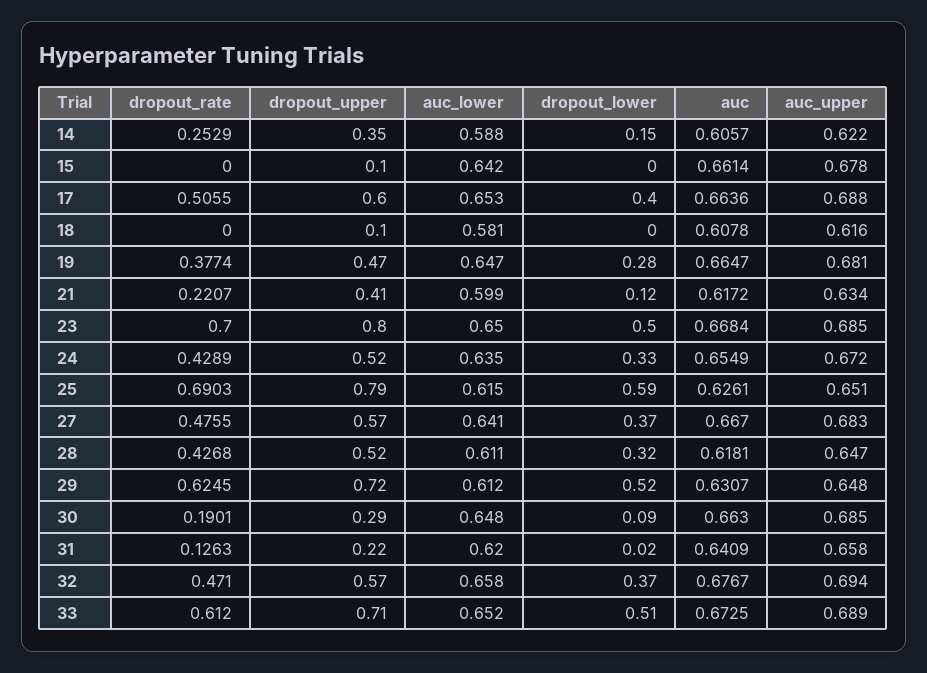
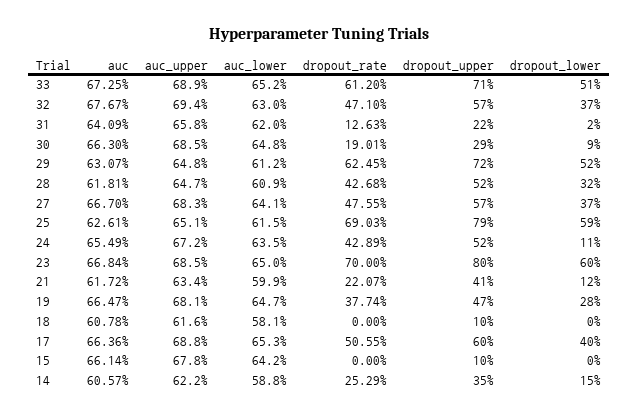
dropout_lower, 23: 0.5 -> 0.6
dropout_lower, 24: 0.33 -> 0.11
auc_lower, 28: 0.611 -> 0.609
auc_lower, 32: 0.658 -> 0.63

